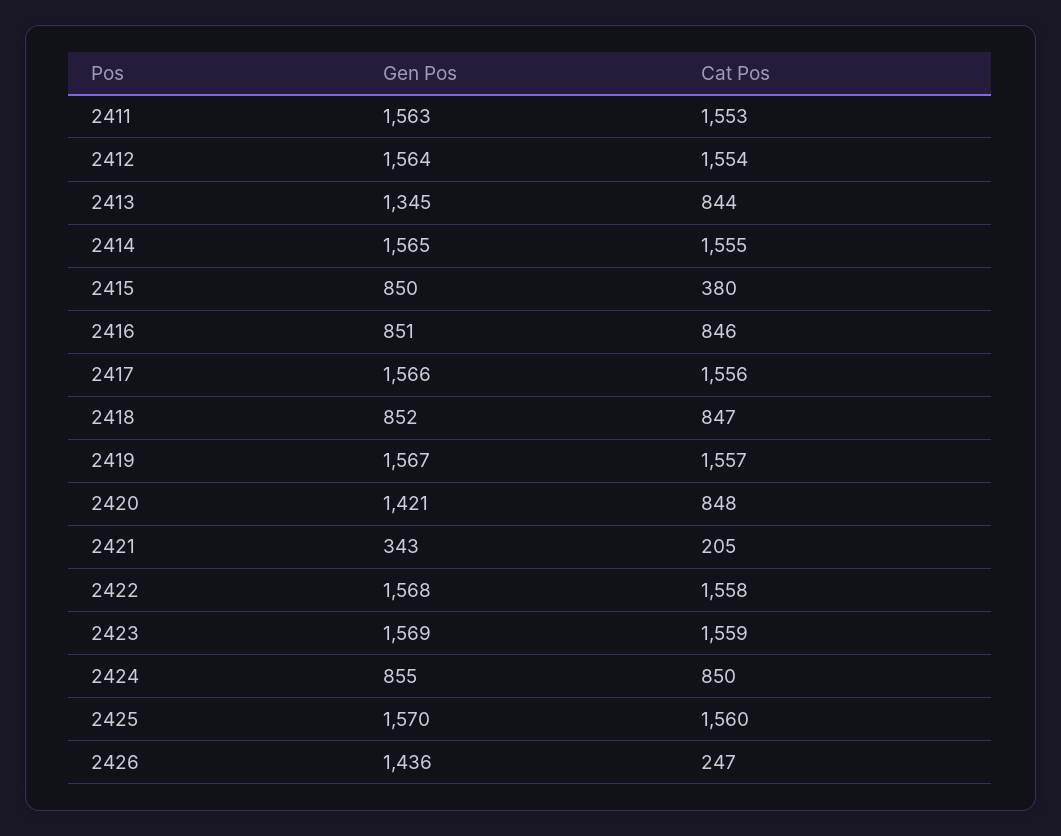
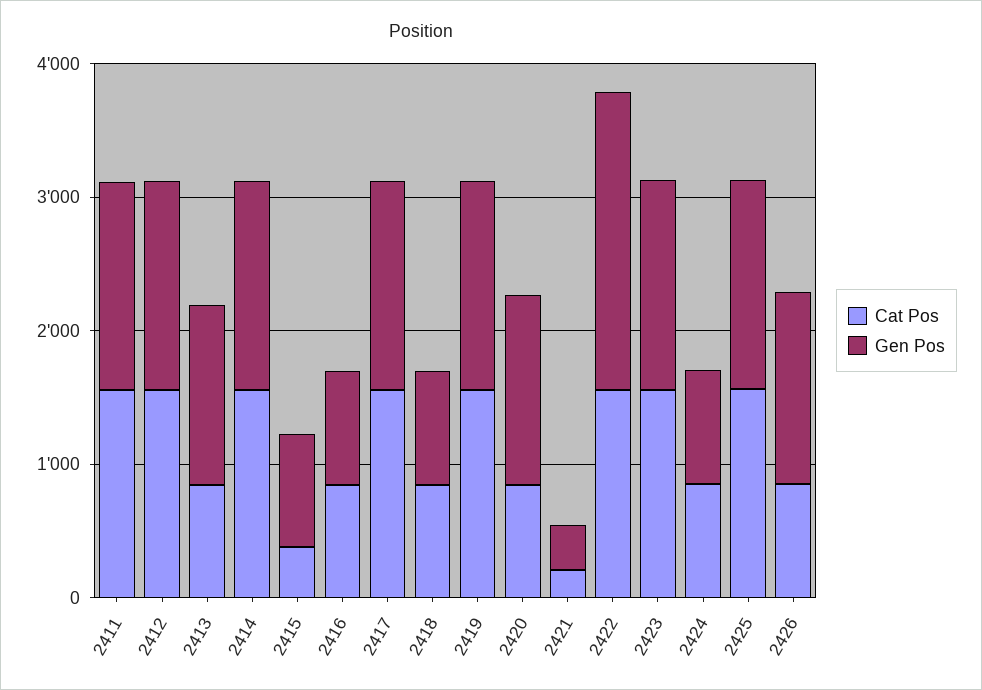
Gen Pos, 2422: 1568 -> 2200
Cat Pos, 2426: 247 -> 800

